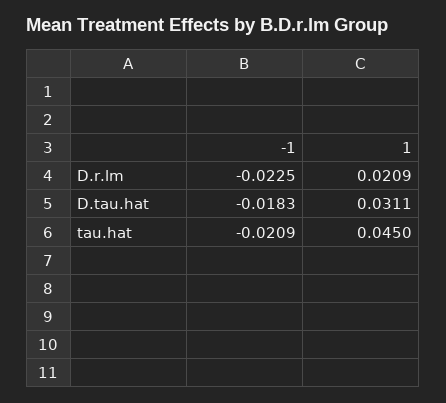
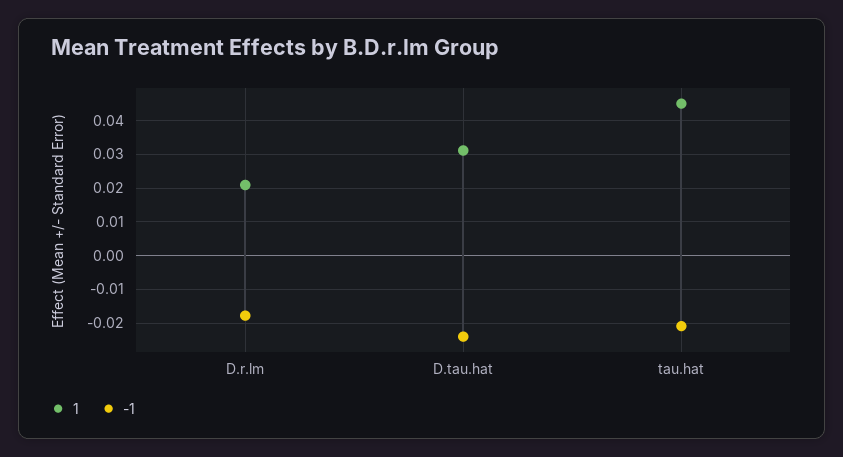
-1, D.r.lm: -0.0225 -> -0.018
-1, D.tau.hat: -0.0183 -> -0.024

